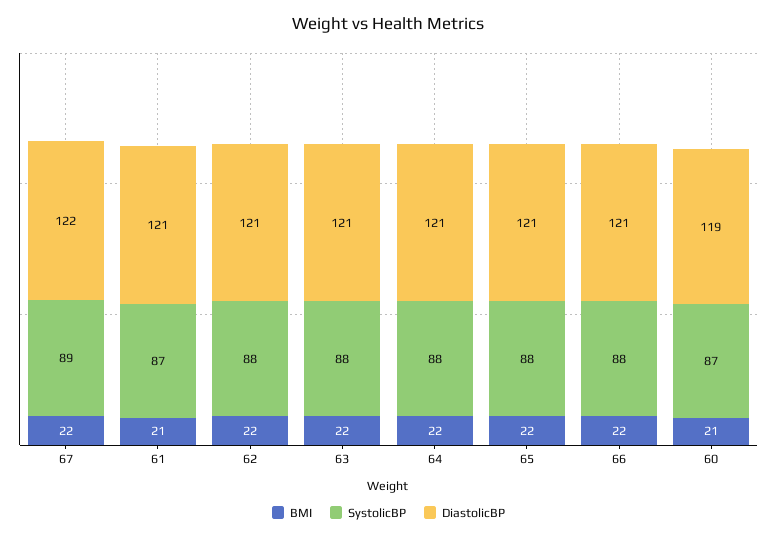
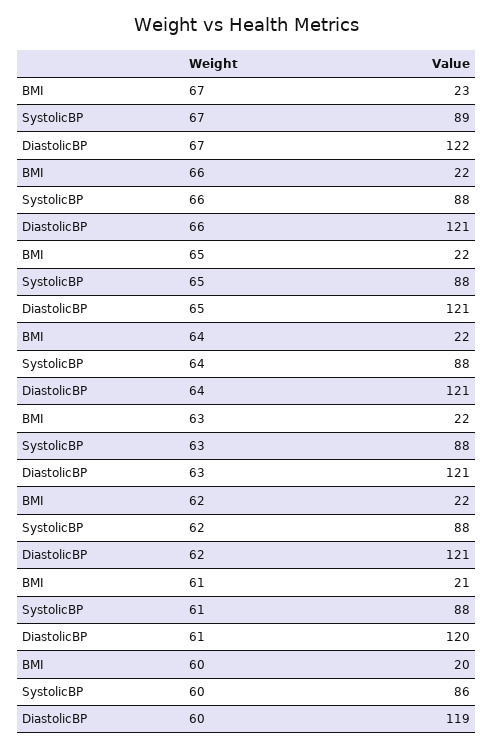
BMI, 67: 22 -> 23
SystolicBP, 61: 87 -> 88
DiastolicBP, 61: 121 -> 120
BMI, 60: 21 -> 20
SystolicBP, 60: 87 -> 86

